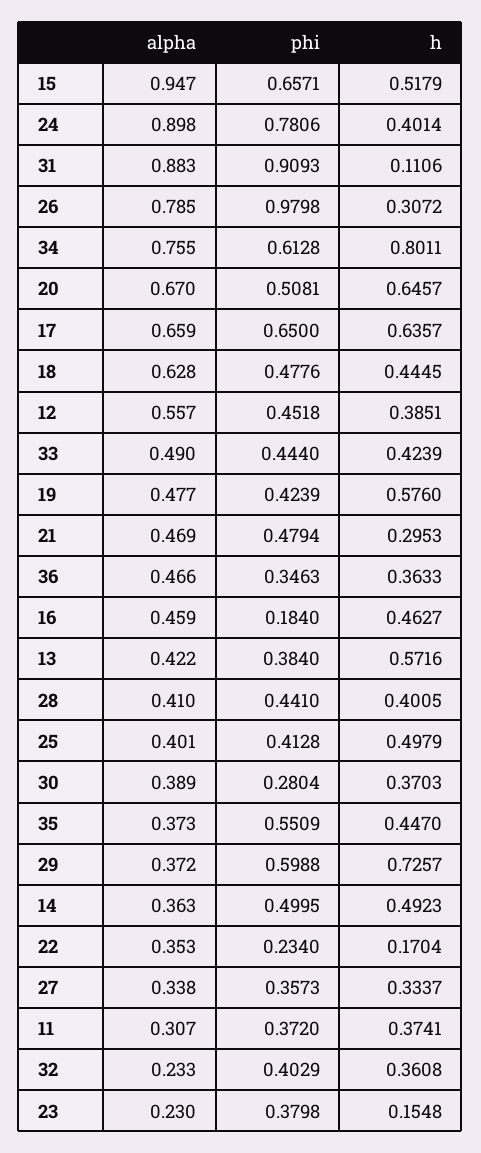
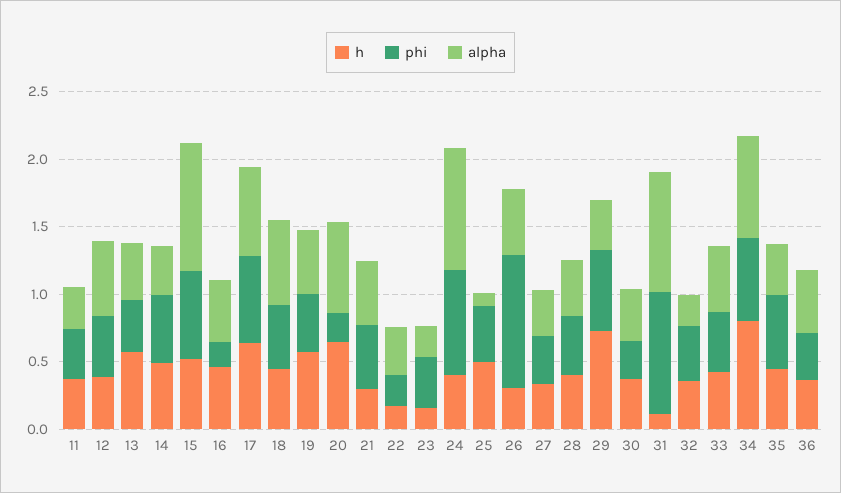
alpha, 26: 0.785 -> 0.5
phi, 20: 0.5081 -> 0.2
alpha, 25: 0.401 -> 0.1

